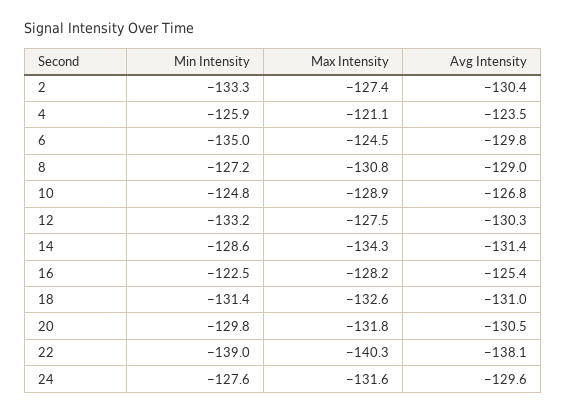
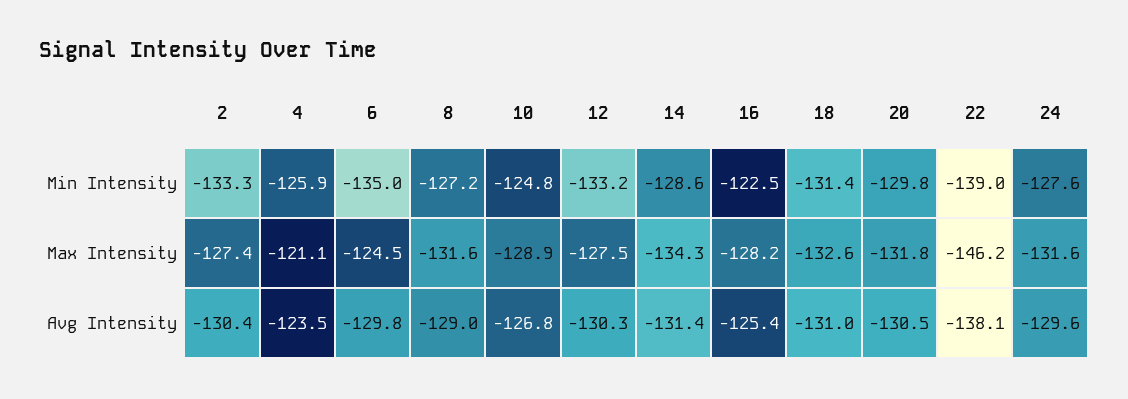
Max Intensity, 8: -130.8 -> -131.6
Max Intensity, 22: -140.3 -> -146.2

